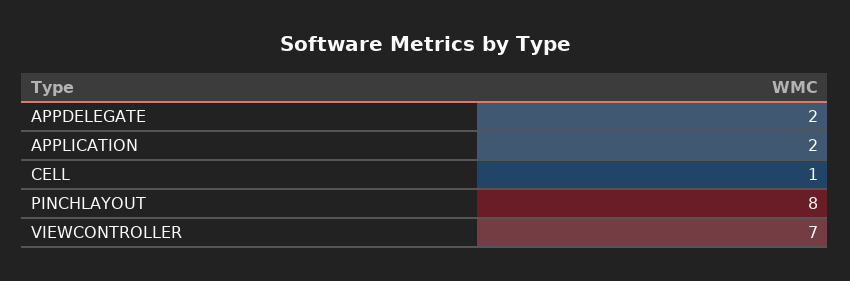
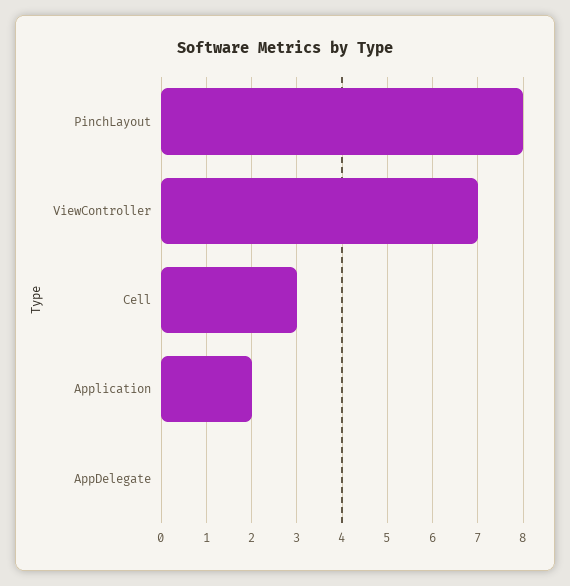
APPDELEGATE: 2 -> 0
CELL: 1 -> 3

